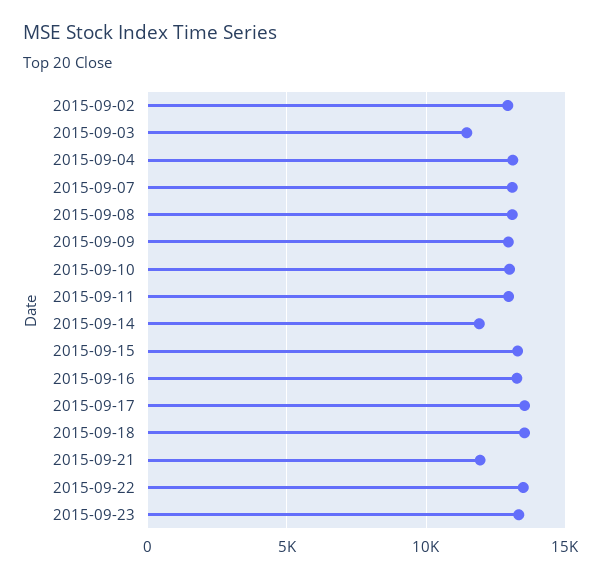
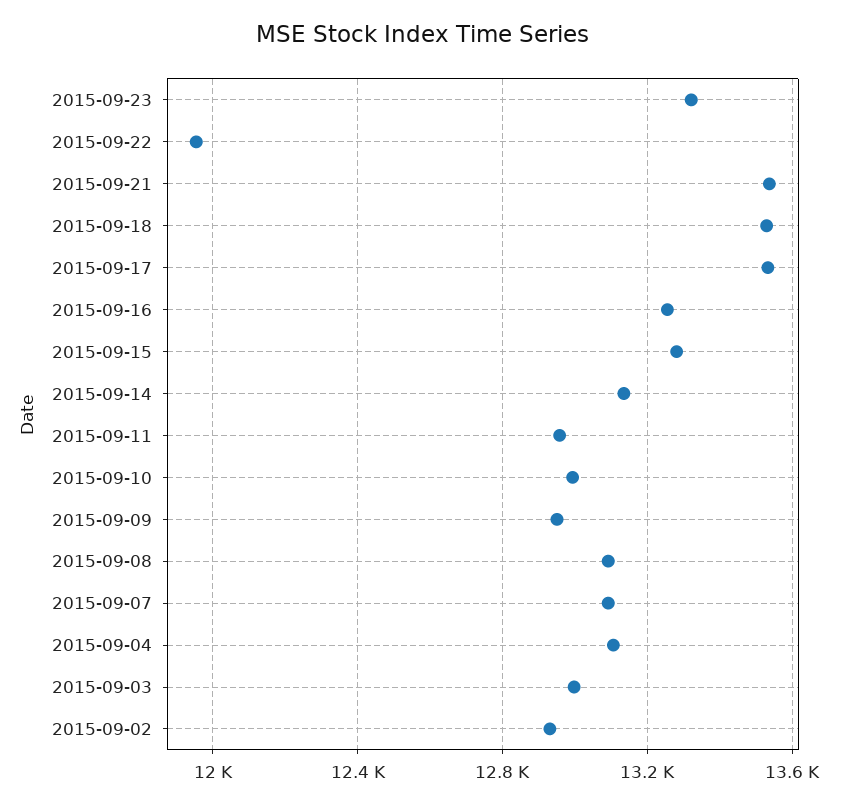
2015-09-03: 11500 -> 13000
2015-09-14: 12000 -> 13150
2015-09-21: 12000 -> 13550
2015-09-22: 13500 -> 11950

